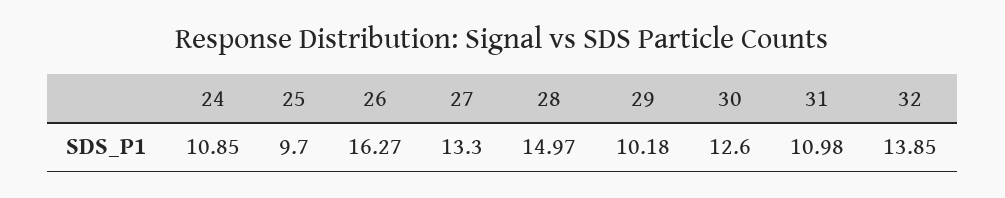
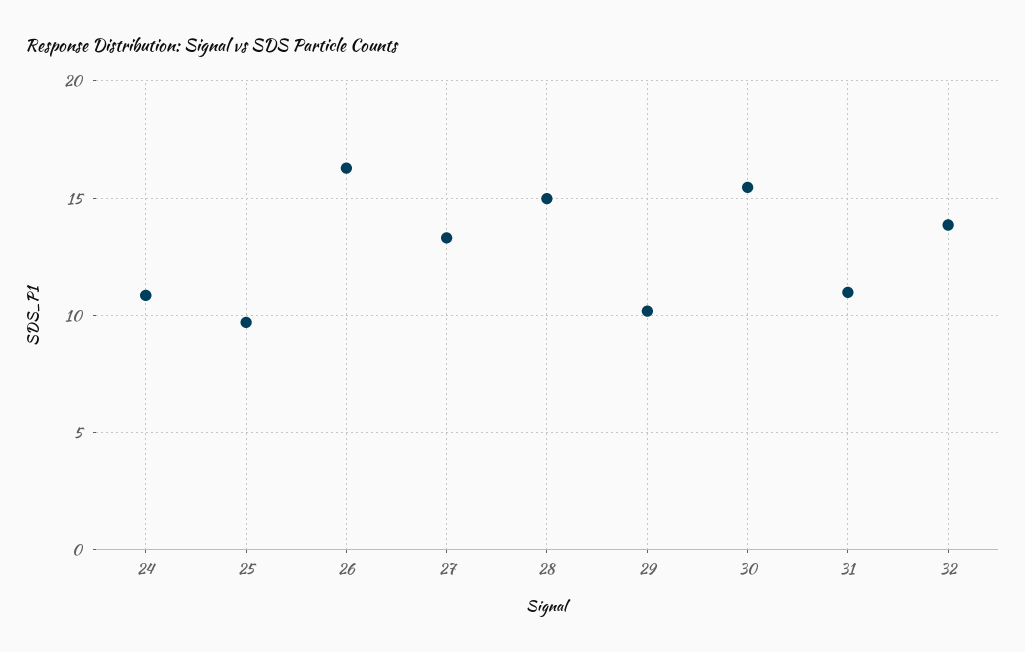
30: 12.6 -> 15.5

